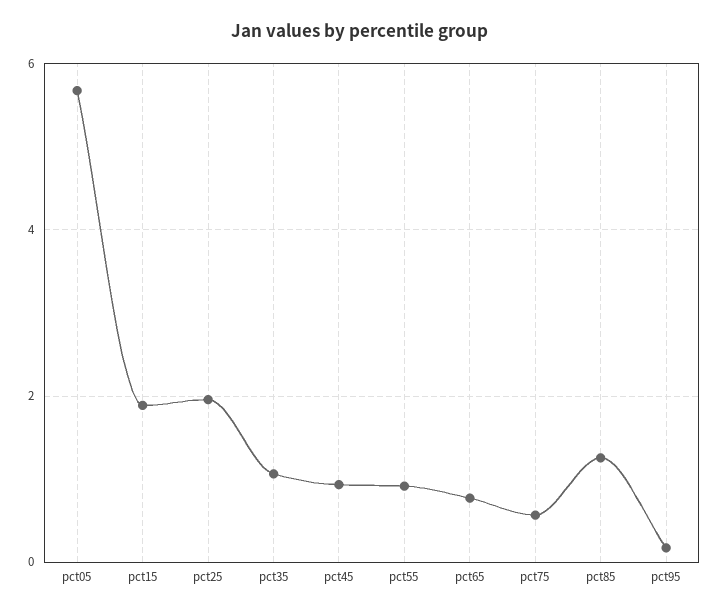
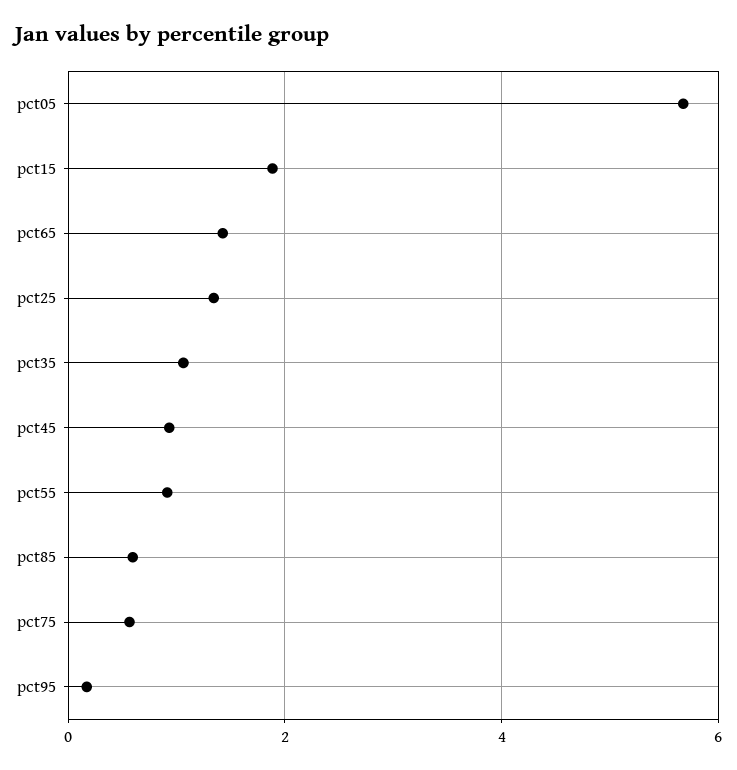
pct25: 2 -> 1.4
pct65: 0.8 -> 1.4
pct85: 1.2 -> 0.6

